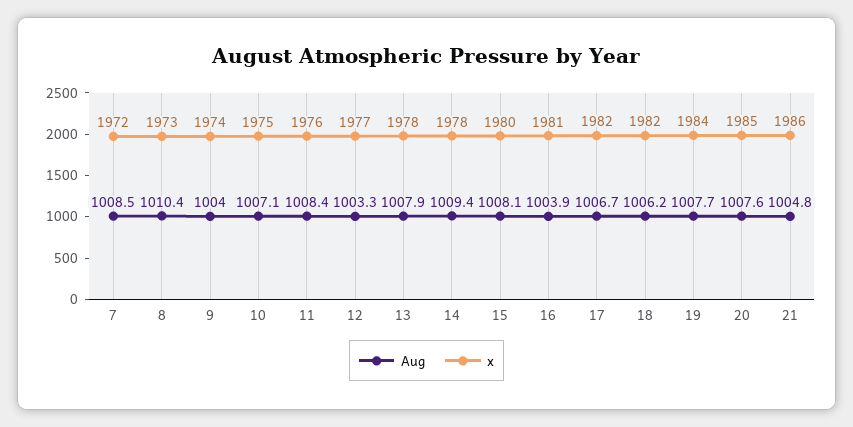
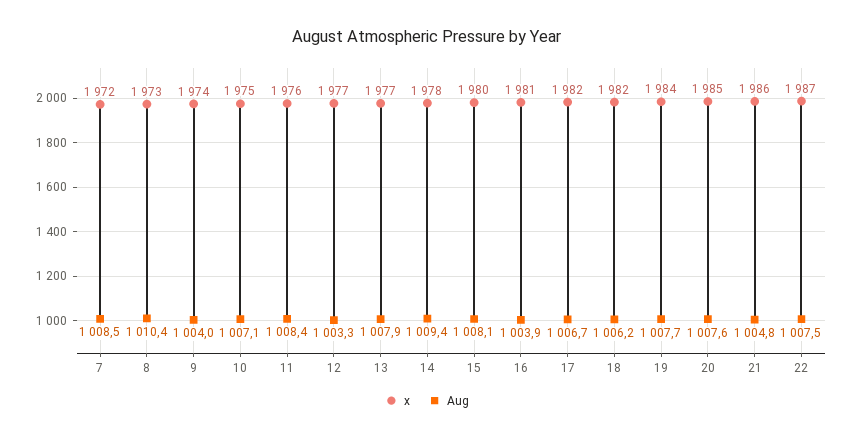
x, 13: 1978 -> 1977
x, 22: none -> 1987
Aug, 22: none -> 1007.5

